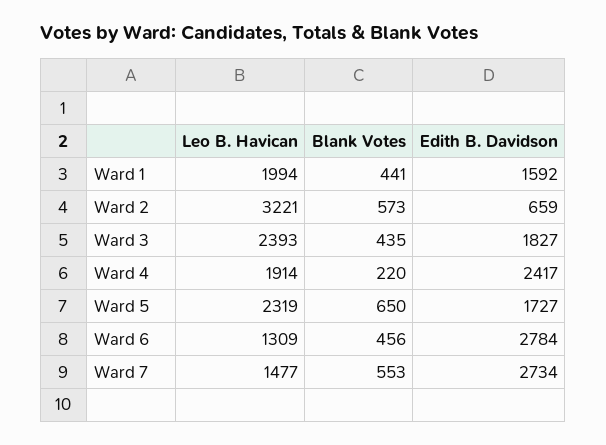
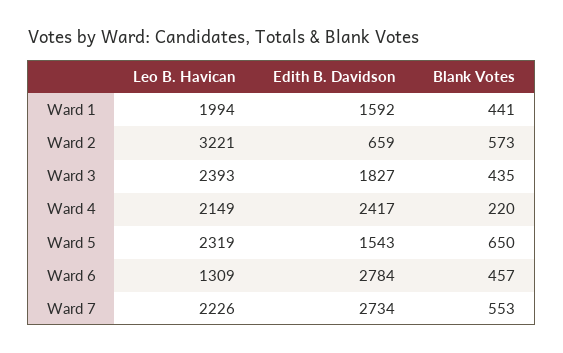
Leo B. Havican, Ward 4: 1914 -> 2149
Edith B. Davidson, Ward 5: 1727 -> 1543
Blank Votes, Ward 6: 456 -> 457
Leo B. Havican, Ward 7: 1477 -> 2226

